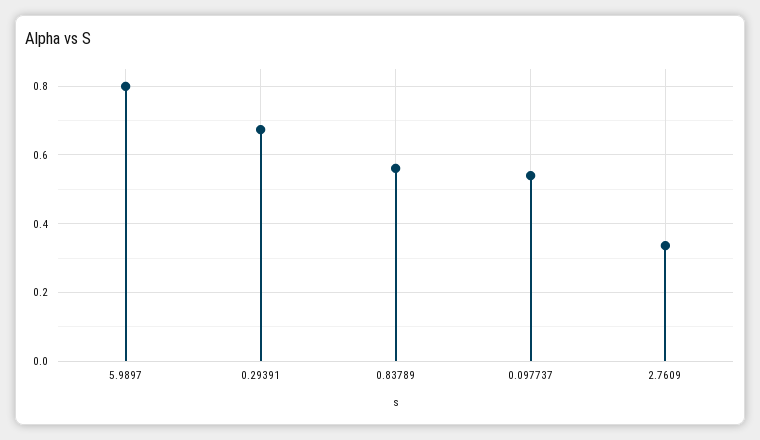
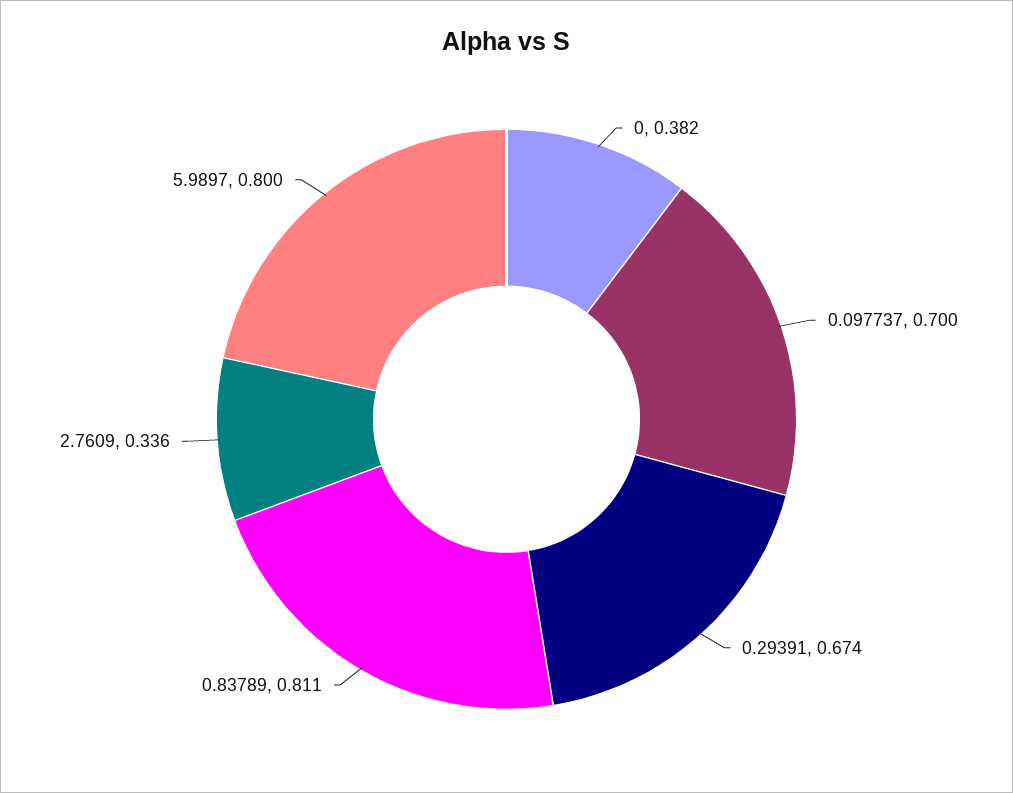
0.83789: 0.56 -> 0.811
0.097737: 0.54 -> 0.7
0: none -> 0.382

